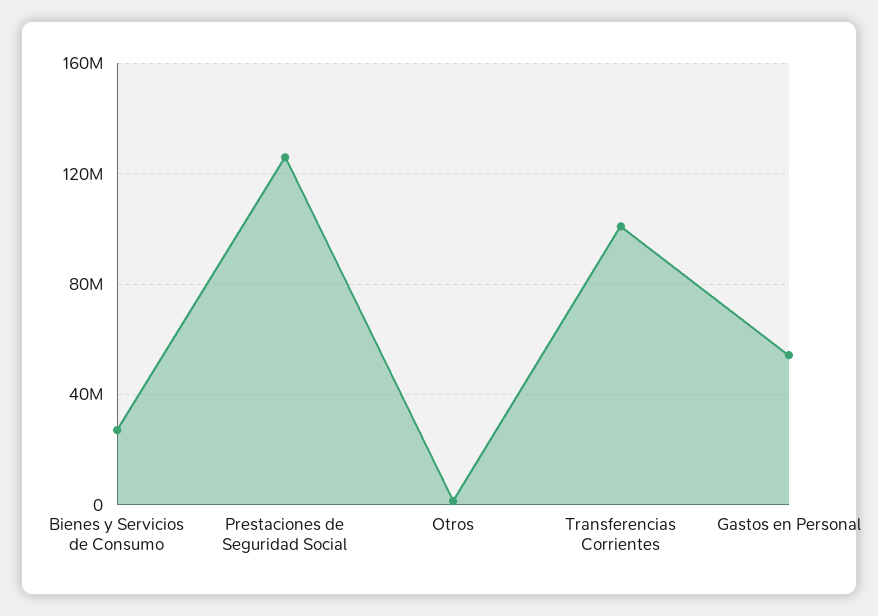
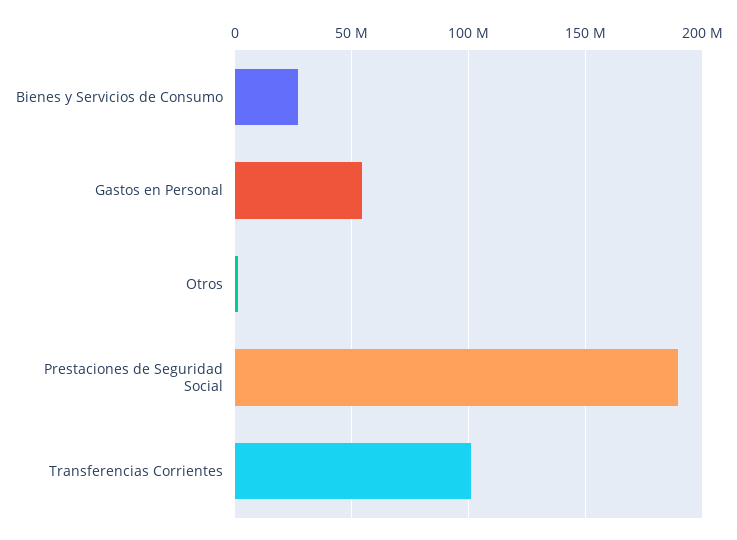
Prestaciones de Seguridad Social: 125000000 -> 190000000

